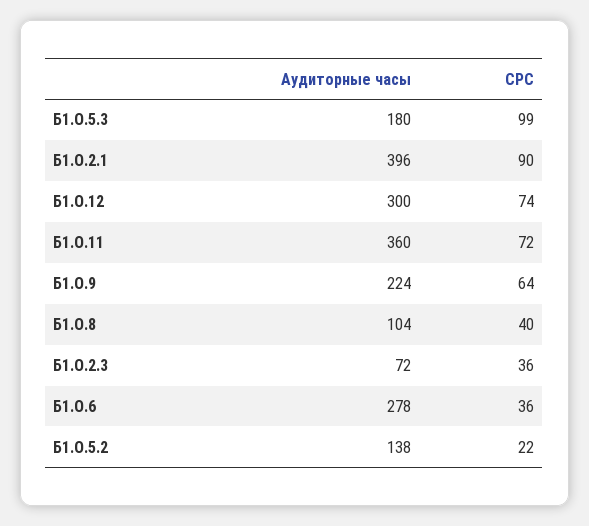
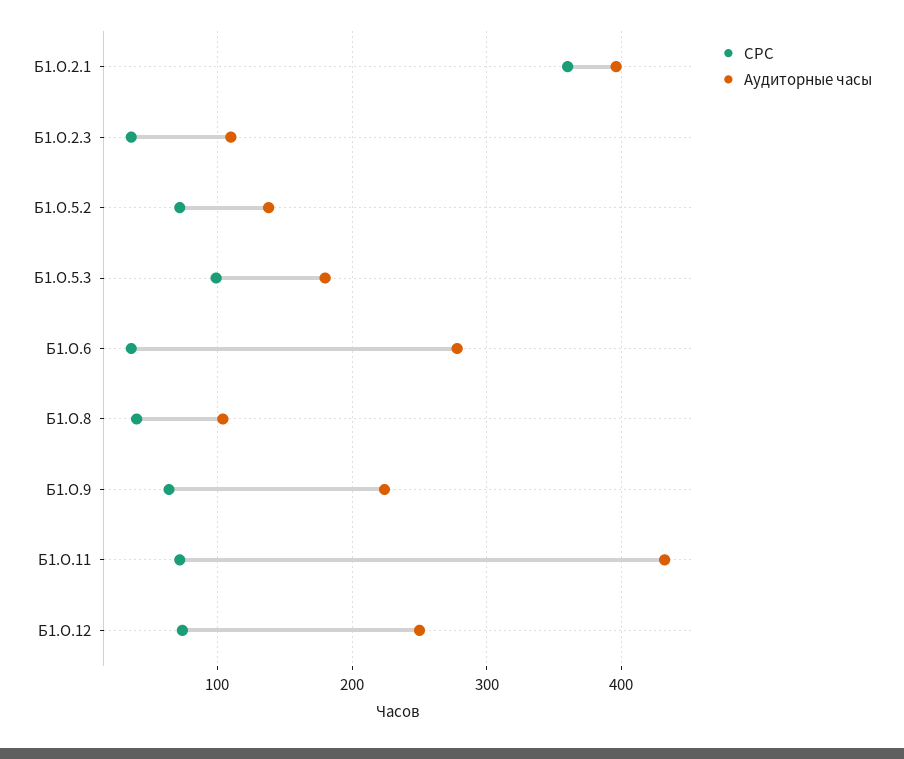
СРС, Б1.О.2.1: 90 -> 360
Аудиторные часы, Б1.О.12: 300 -> 250
Аудиторные часы, Б1.О.11: 360 -> 430
Аудиторные часы, Б1.О.2.3: 72 -> 110
СРС, Б1.О.5.2: 22 -> 70

